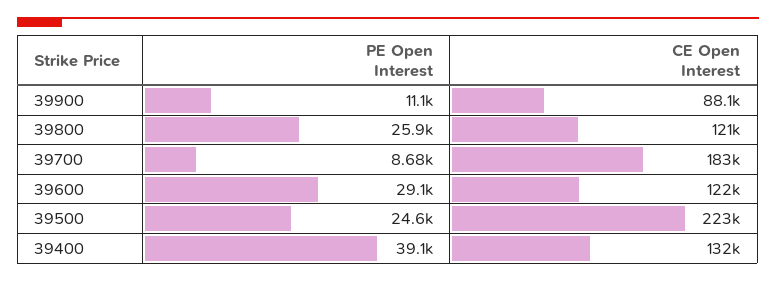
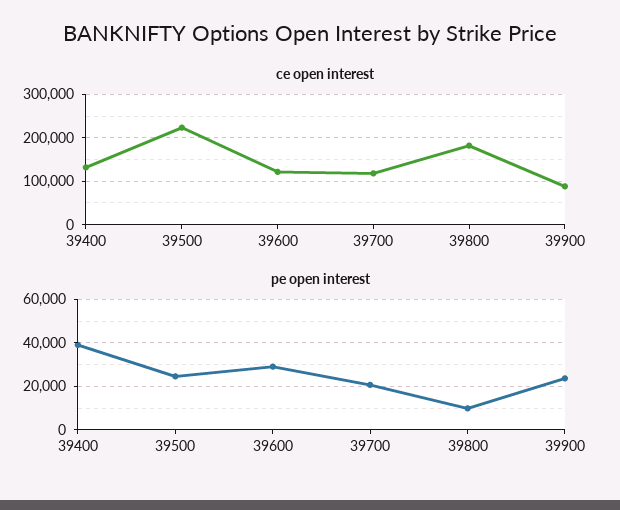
PE Open Interest, 39900: 11100 -> 25000
PE Open Interest, 39800: 25900 -> 10000
CE Open Interest, 39800: 121000 -> 180000
PE Open Interest, 39700: 8680 -> 20000
CE Open Interest, 39700: 183000 -> 120000

